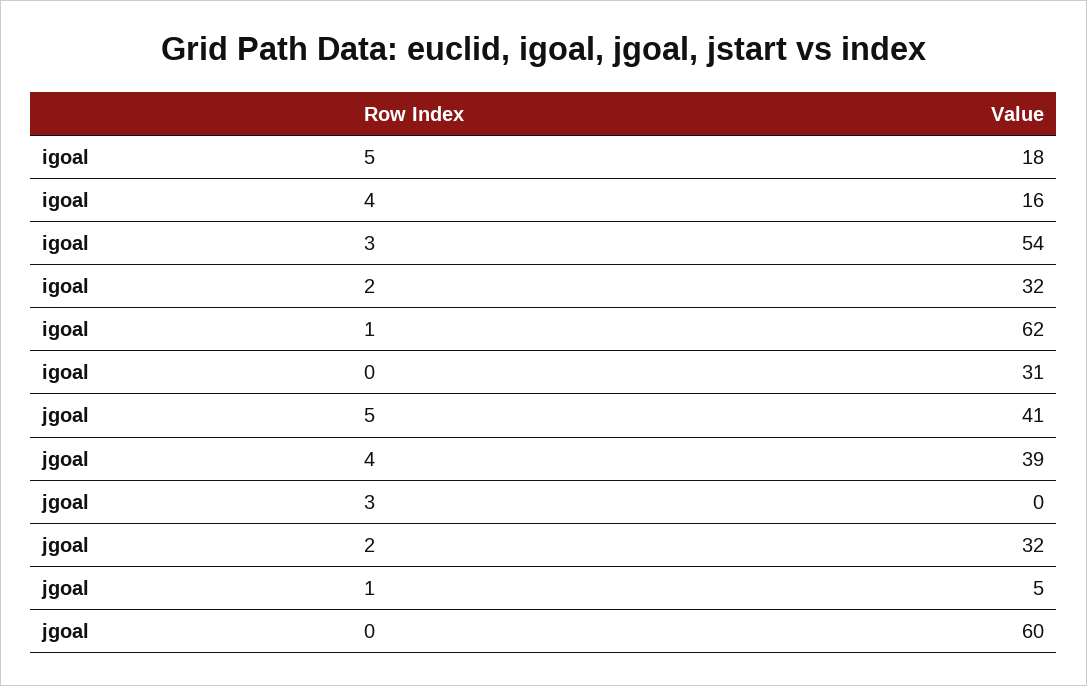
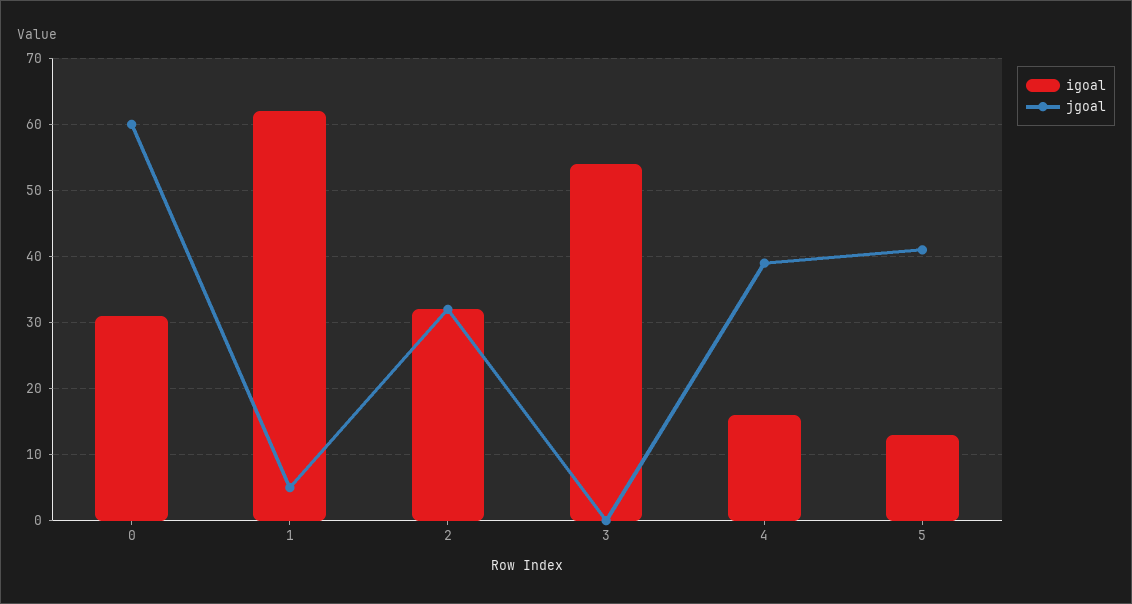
igoal, 5: 18 -> 13

